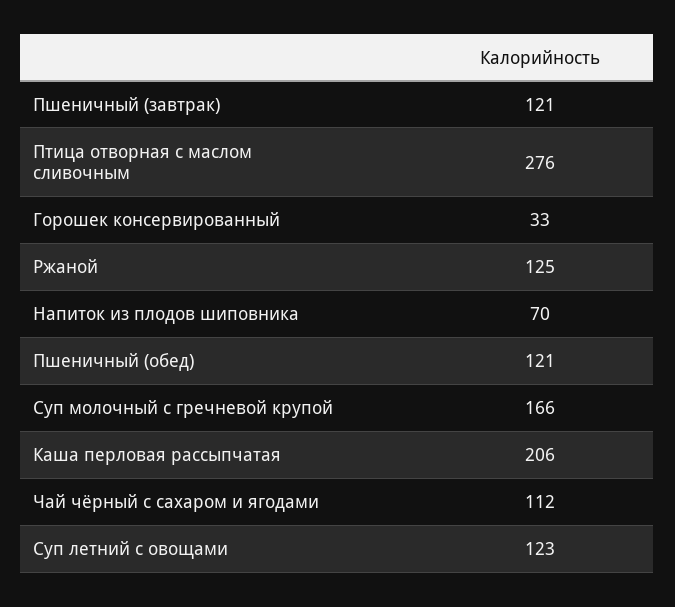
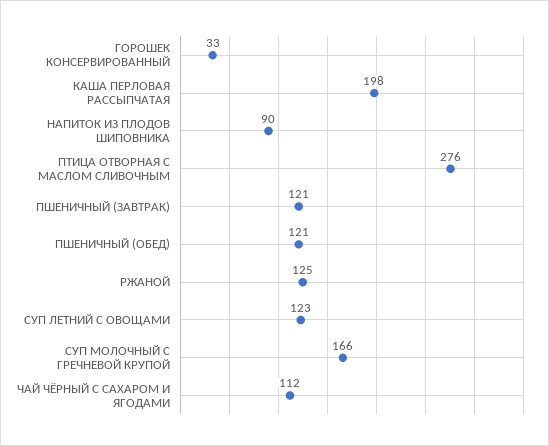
Напиток из плодов шиповника: 70 -> 90
Каша перловая рассыпчатая: 206 -> 198

